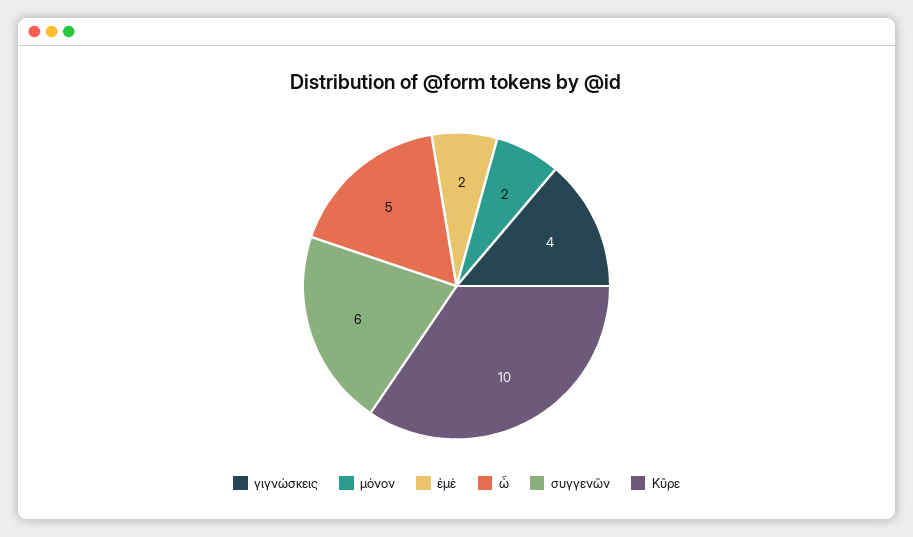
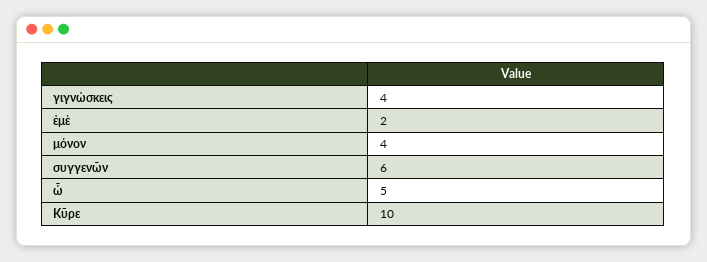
μόνον: 2 -> 4

